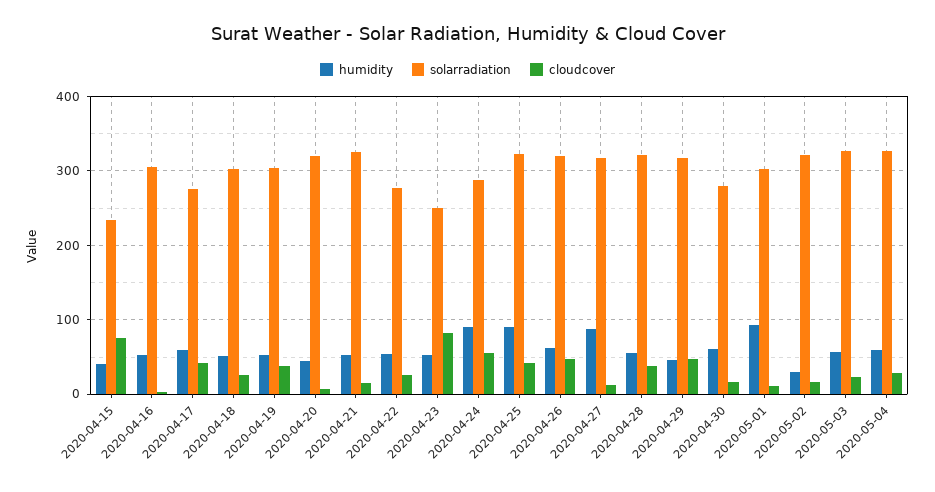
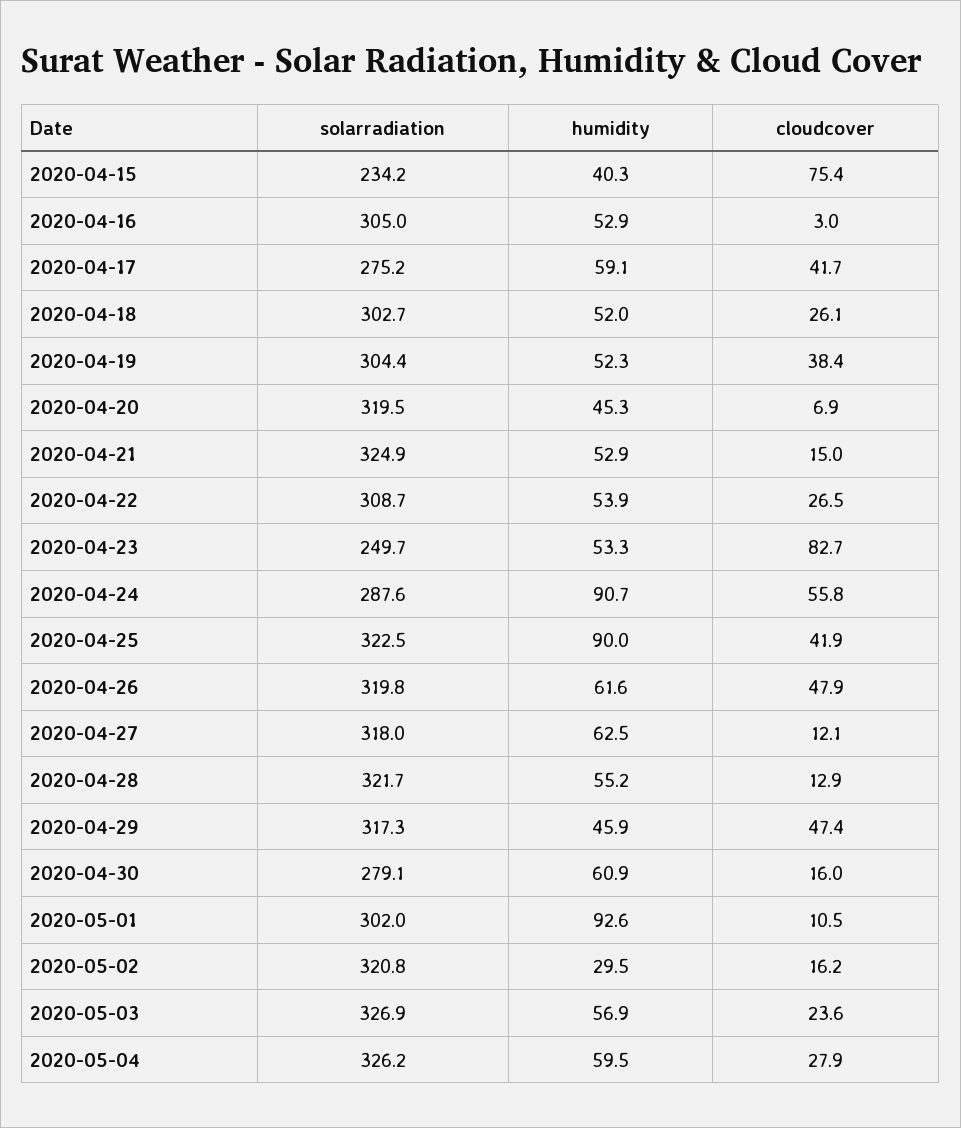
solarradiation, 2020-04-22: 280 -> 308.7
humidity, 2020-04-27: 90 -> 62.5
cloudcover, 2020-04-28: 40 -> 12.9

